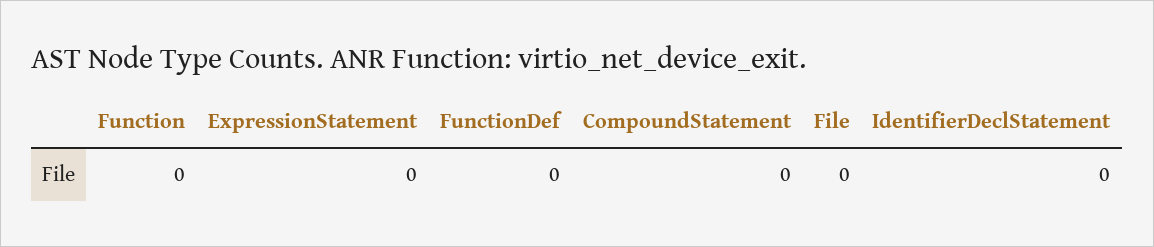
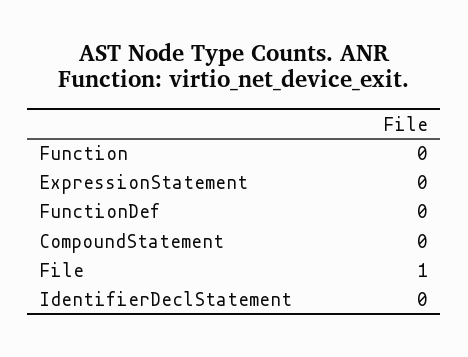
File: 0 -> 1

